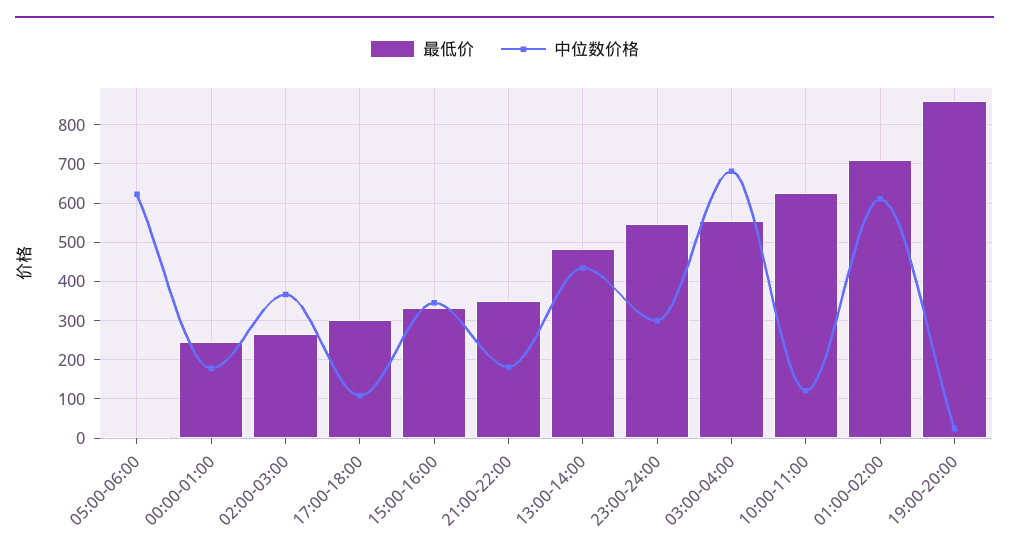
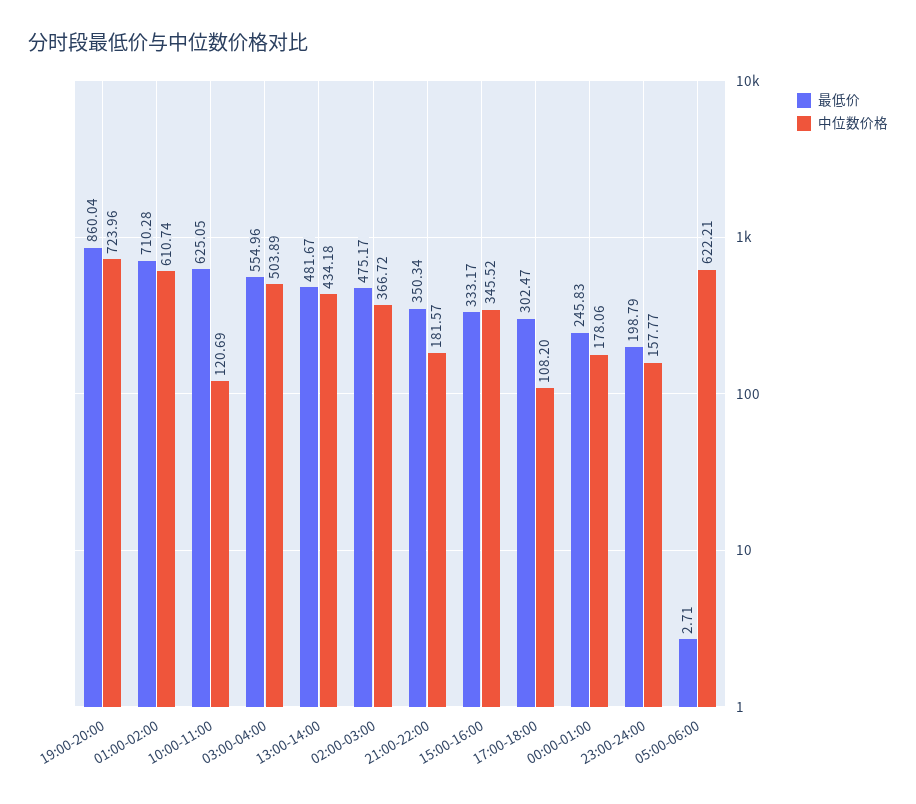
最低价, 02:00-03:00: 260 -> 475.17
最低价, 23:00-24:00: 540 -> 198.79
中位数价格, 23:00-24:00: 300 -> 157.77
中位数价格, 03:00-04:00: 680 -> 503.89
中位数价格, 19:00-20:00: 20 -> 723.96

